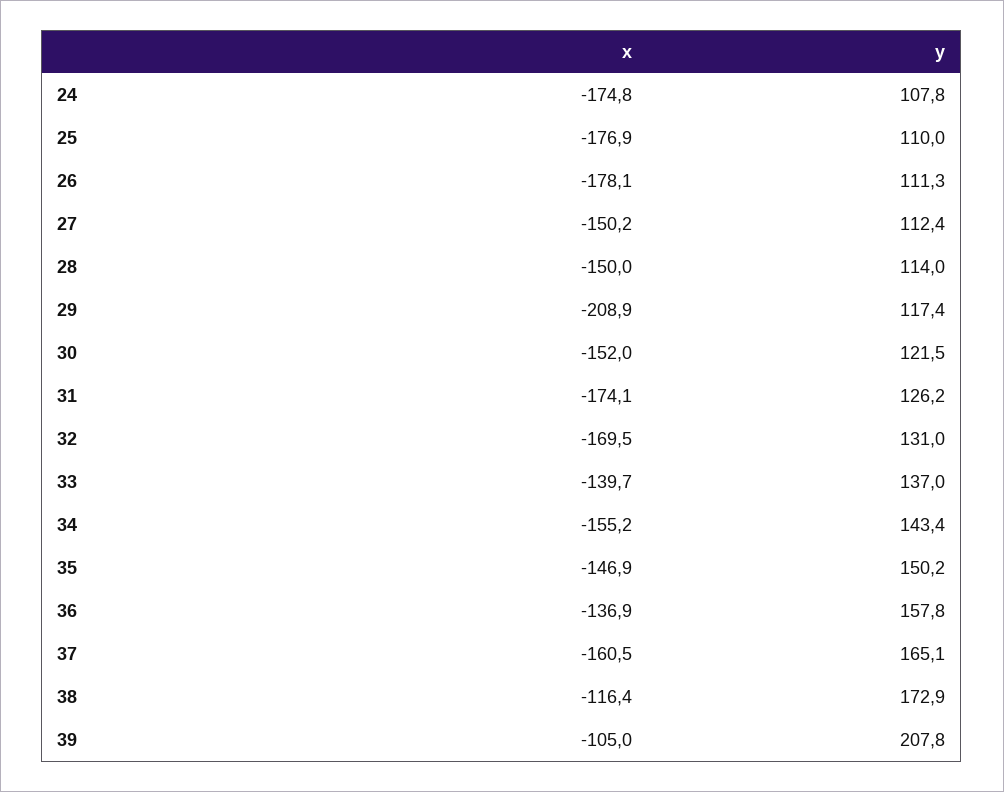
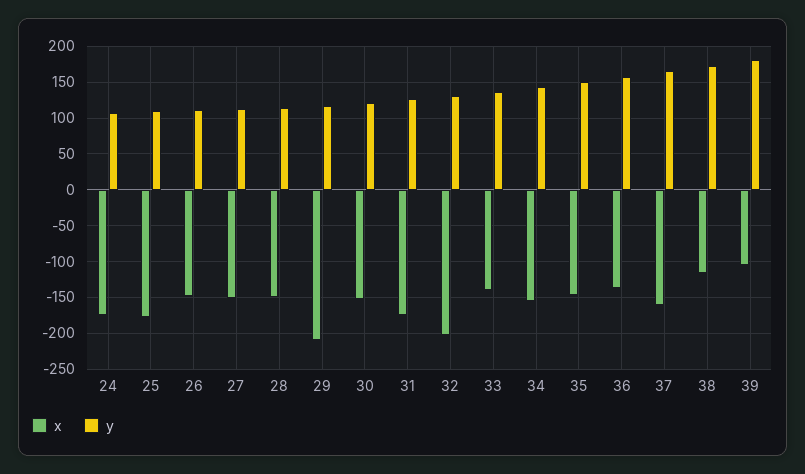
x, 26: -178.1 -> -150
x, 32: -169.5 -> -200
y, 39: 207.8 -> 180

